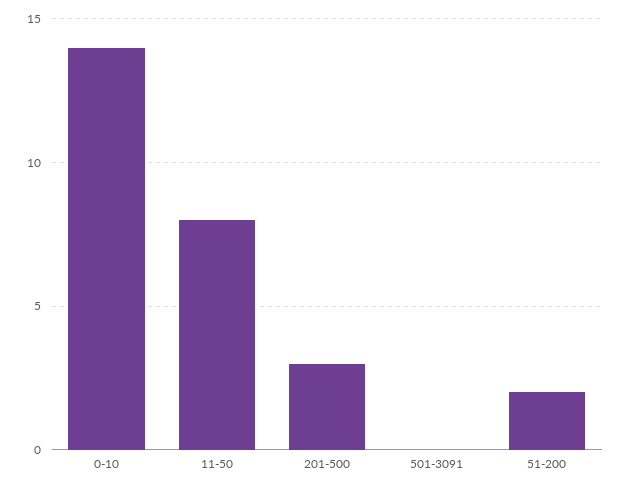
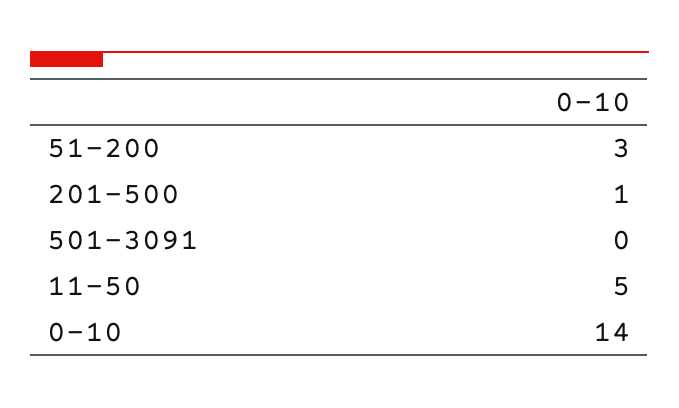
11-50: 8 -> 5
201-500: 3 -> 1
51-200: 2 -> 3

